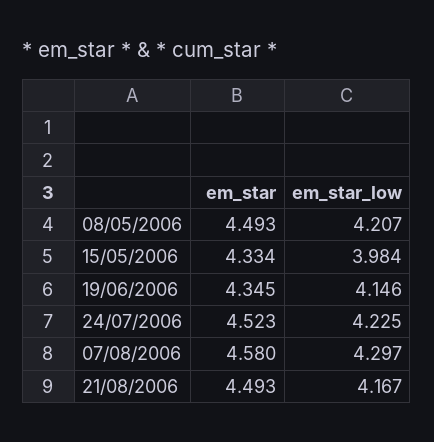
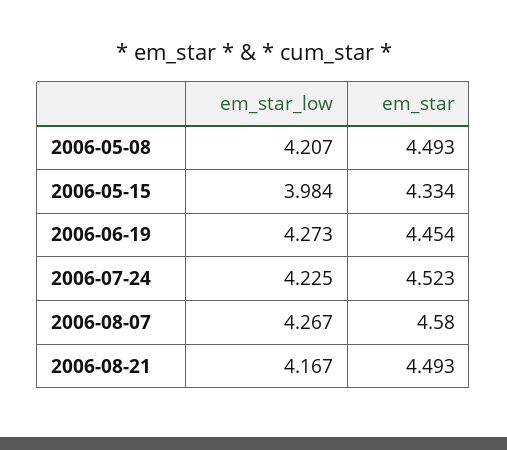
em_star, 19/06/2006: 4.345 -> 4.454
em_star_low, 19/06/2006: 4.146 -> 4.273
em_star_low, 07/08/2006: 4.297 -> 4.267

